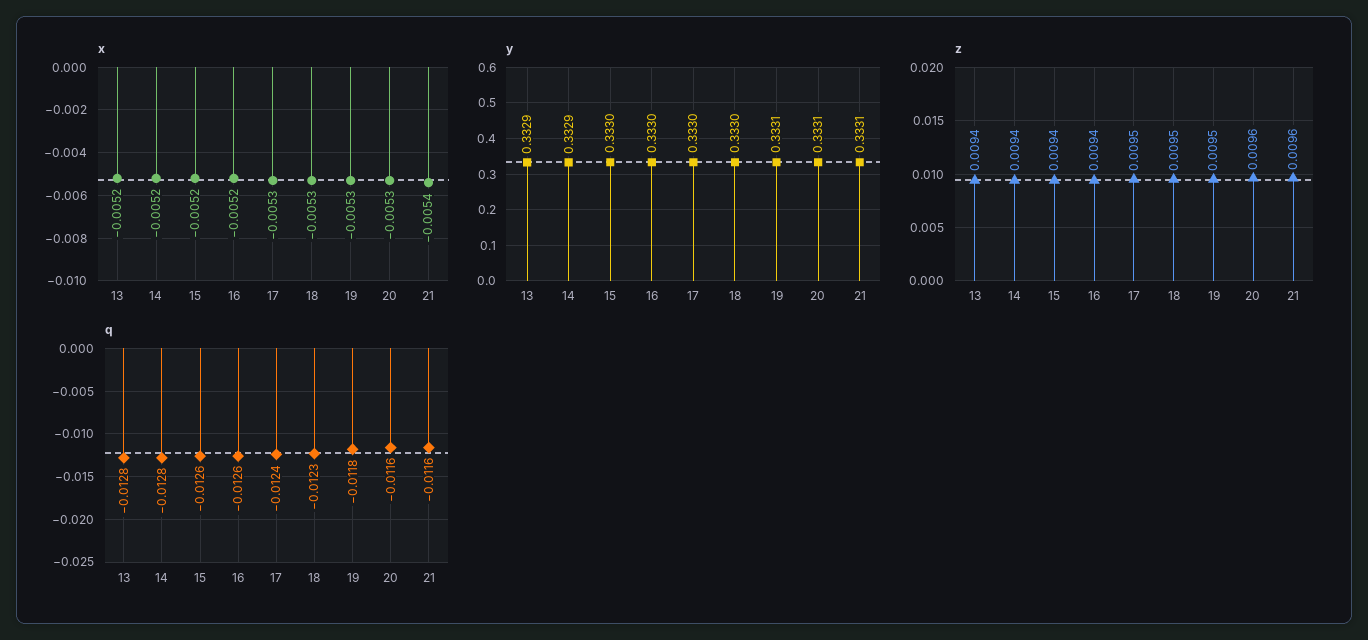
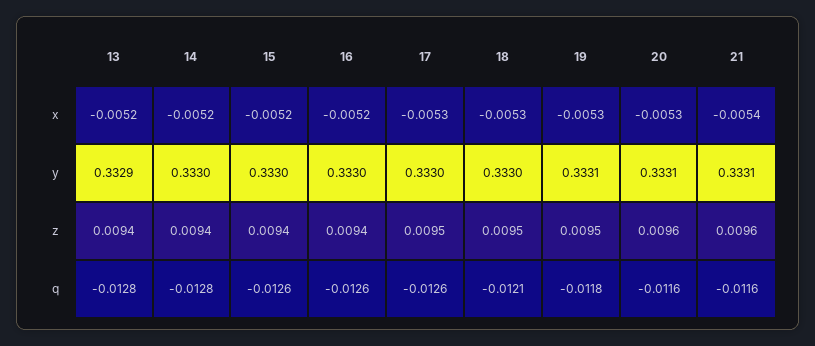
y, 14: 0.3329 -> 0.333
q, 17: -0.0124 -> -0.0126
q, 18: -0.0123 -> -0.0121

